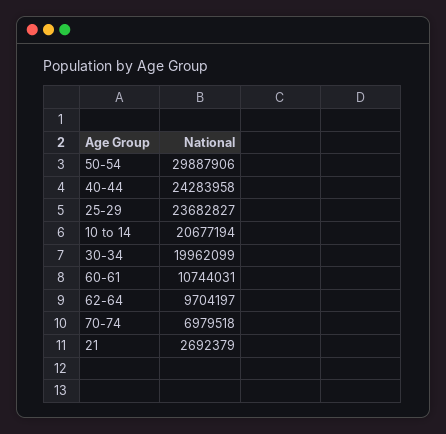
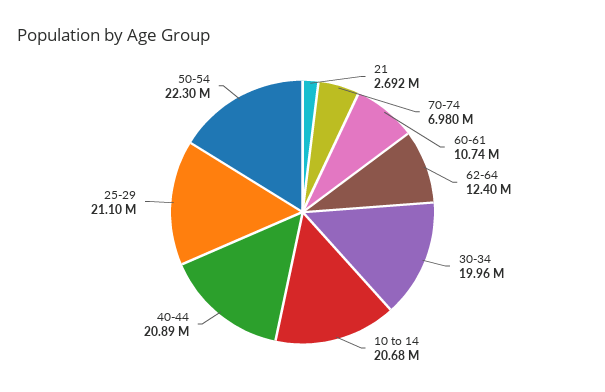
50-54: 29887906 -> 22300000
40-44: 24283958 -> 20890000
25-29: 23682827 -> 21100000
62-64: 9704197 -> 12400000

